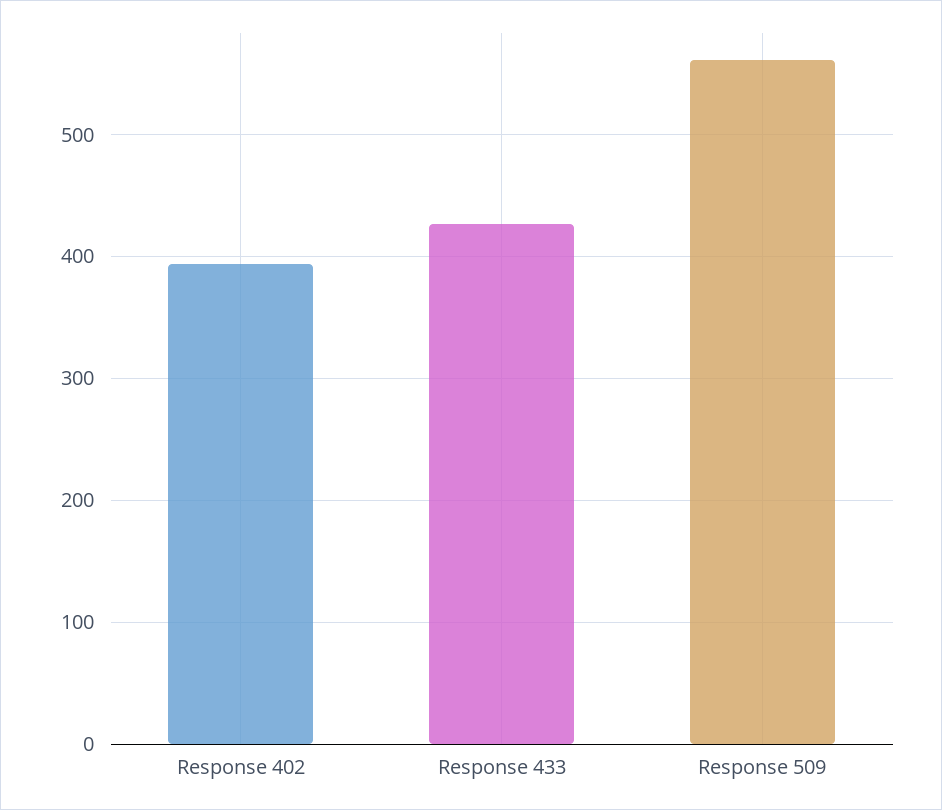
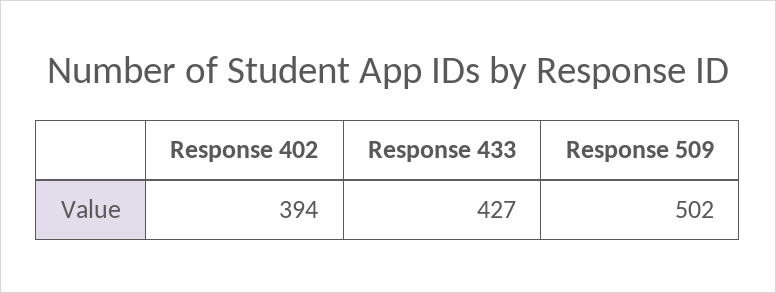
Response 509: 560 -> 502

